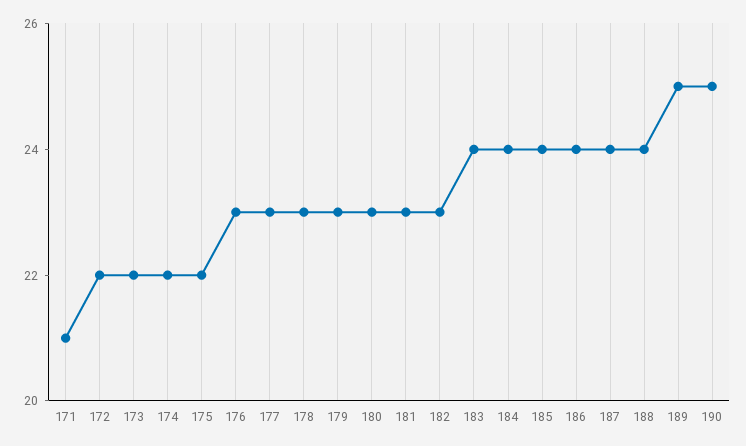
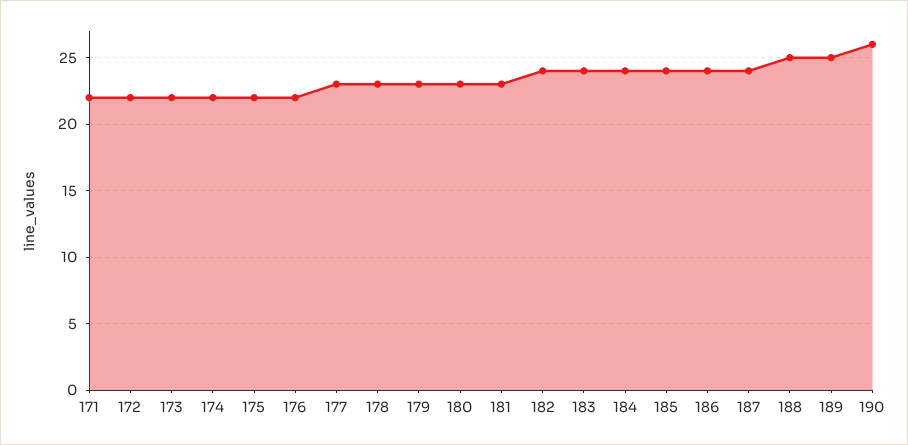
171: 21 -> 22
176: 23 -> 22
182: 23 -> 24
188: 24 -> 25
190: 25 -> 26

